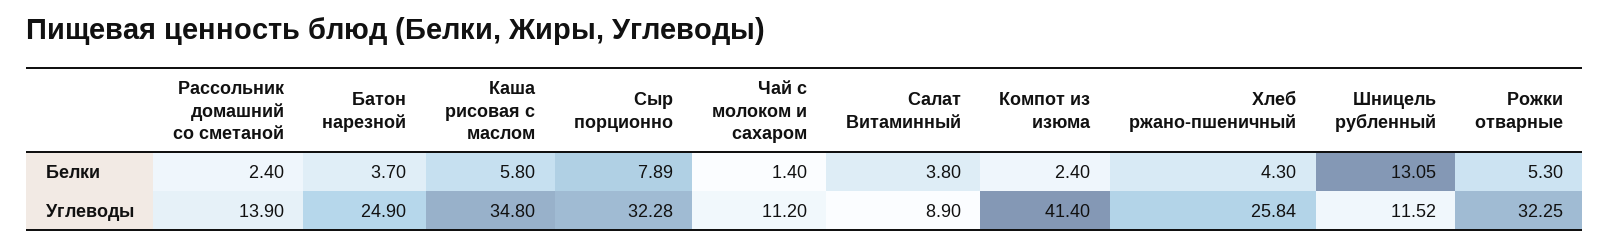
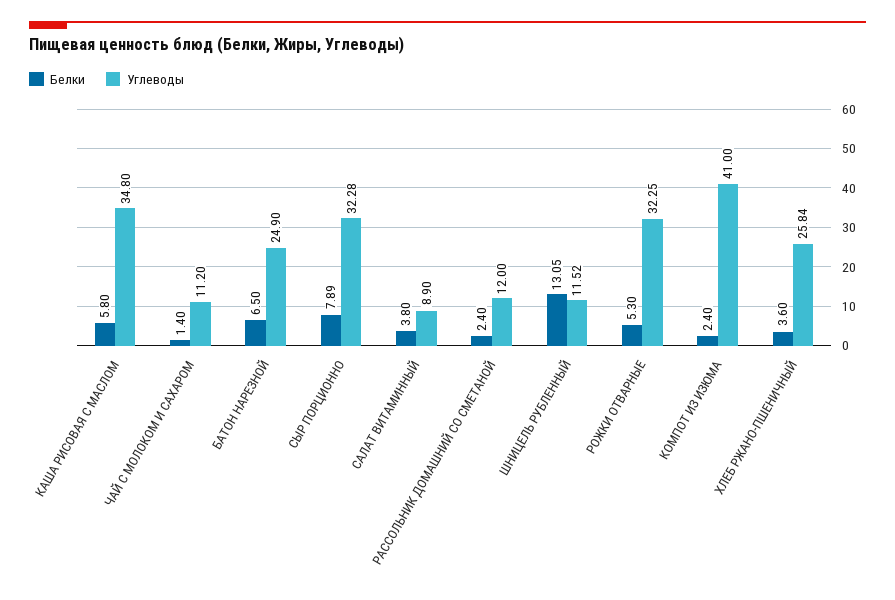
Белки, Батон нарезной: 3.7 -> 6.5
Белки, Хлеб ржано-пшеничный: 4.3 -> 3.6
Углеводы, Рассольник домашний со сметаной: 13.9 -> 12
Углеводы, Компот из изюма: 41.4 -> 41

